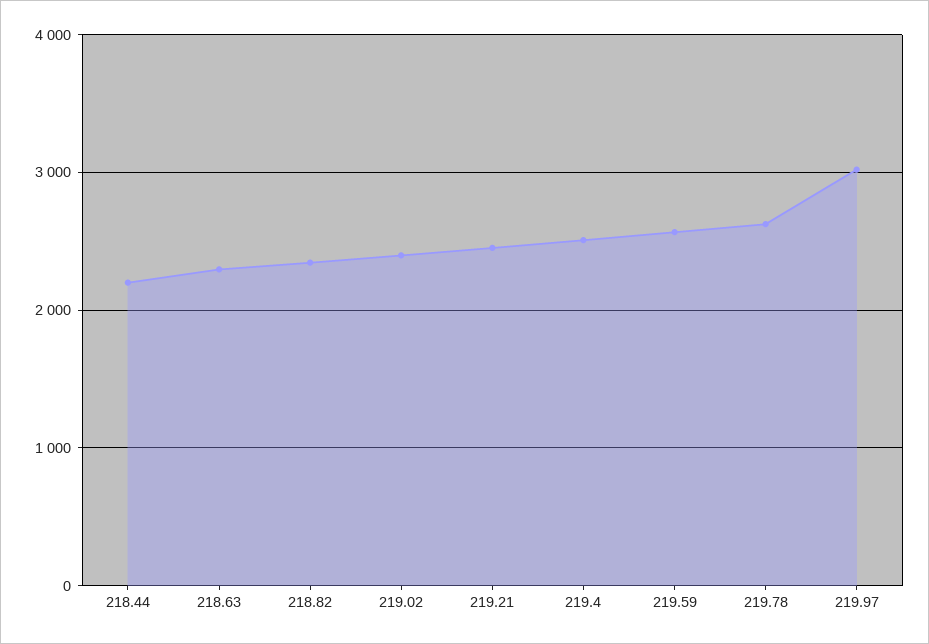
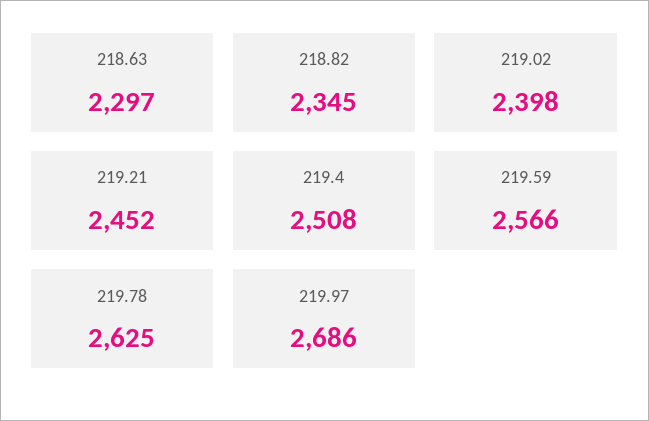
218.44: 2200 -> none
219.97: 3000 -> 2686

